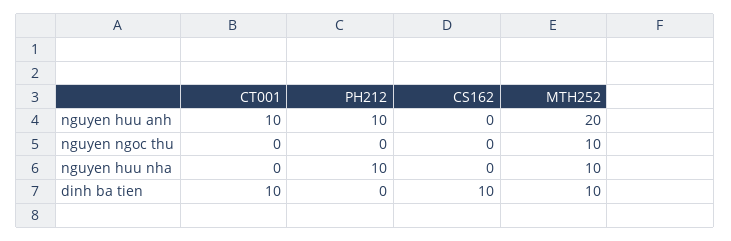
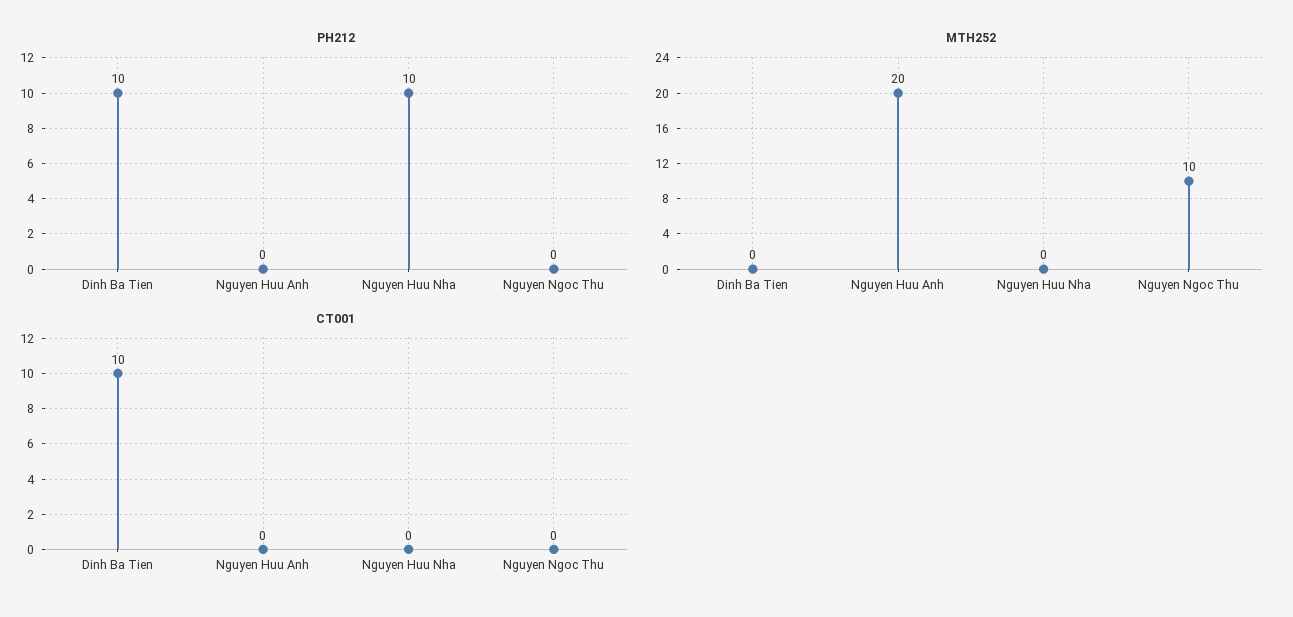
CT001, nguyen huu anh: 10 -> 0
PH212, nguyen huu anh: 10 -> 0
CS162, nguyen huu anh: 0 -> none
CS162, nguyen ngoc thu: 0 -> none
CS162, nguyen huu nha: 0 -> none
MTH252, nguyen huu nha: 10 -> 0
PH212, dinh ba tien: 0 -> 10
CS162, dinh ba tien: 10 -> none
MTH252, dinh ba tien: 10 -> 0

